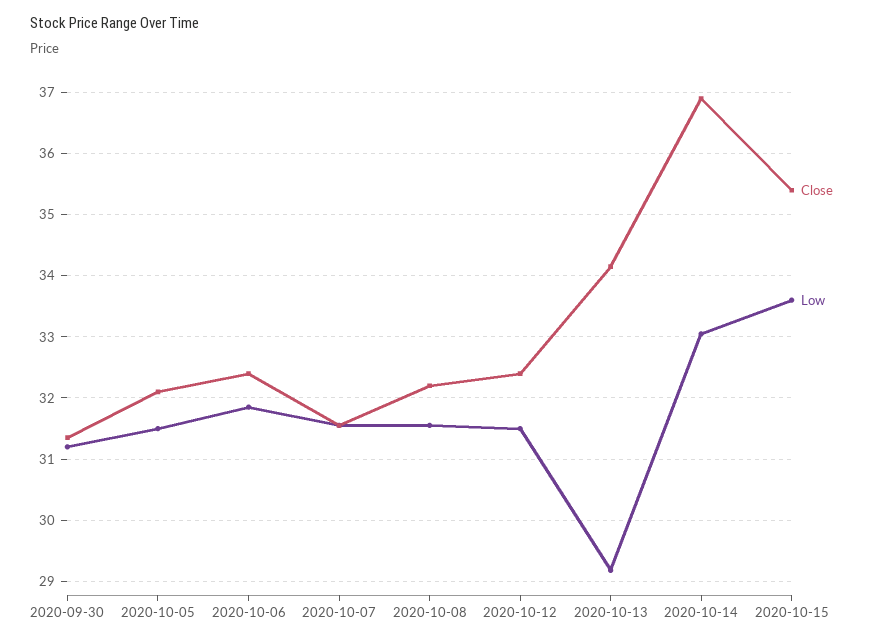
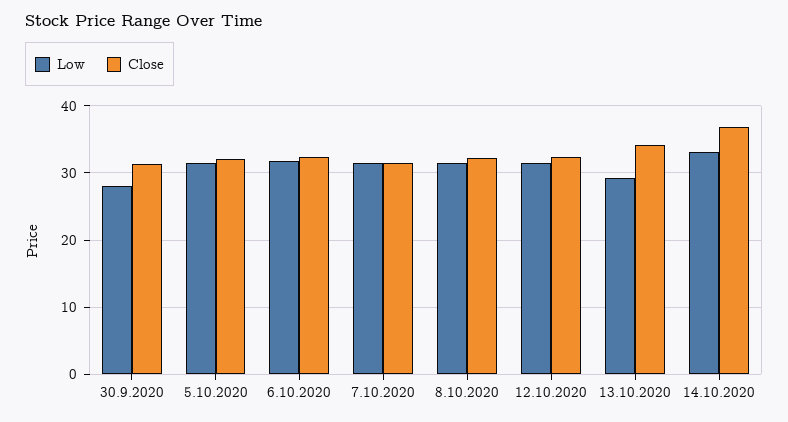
Low, 2020-09-30: 31.2 -> 28
Close, 2020-10-15: 35.4 -> none
Low, 2020-10-15: 33.6 -> none

